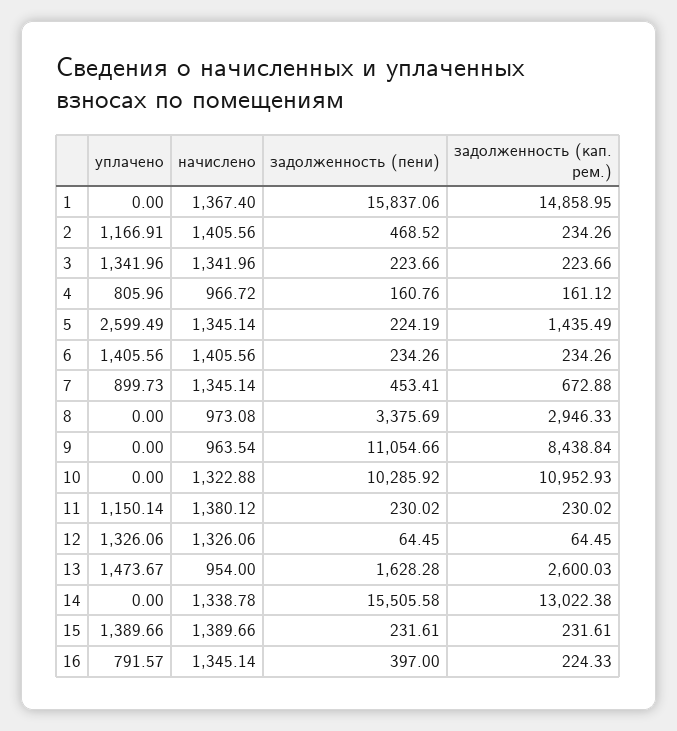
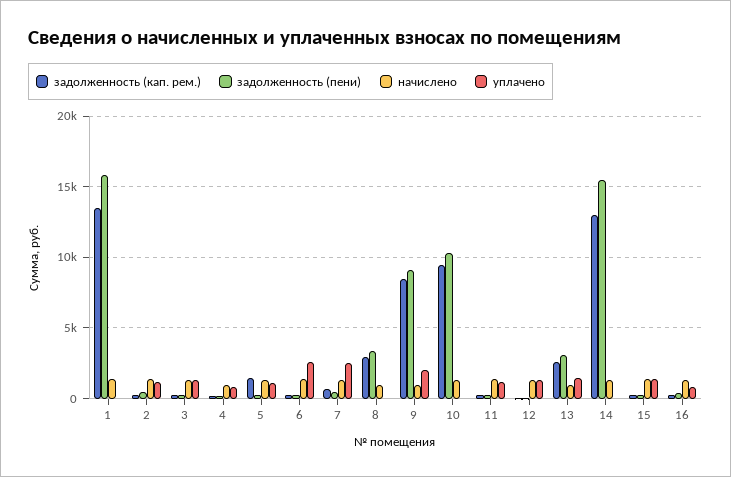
задолженность (кап. рем.), 1: 14858.95 -> 13500
уплачено, 5: 2599.49 -> 1000
уплачено, 6: 1405.56 -> 2500
уплачено, 7: 899.73 -> 2500
уплачено, 9: 0 -> 2000
задолженность (пени), 9: 11054.66 -> 9000
задолженность (кап. рем.), 10: 10952.93 -> 9500
задолженность (пени), 13: 1628.28 -> 3000

